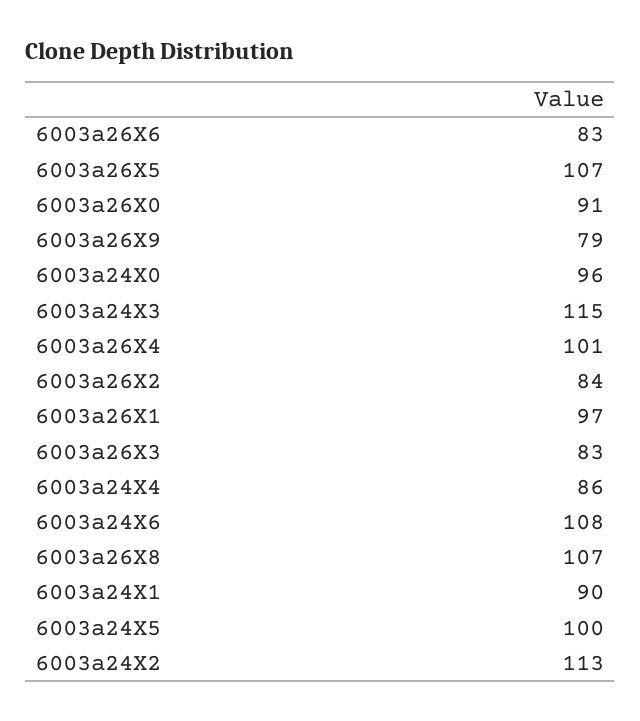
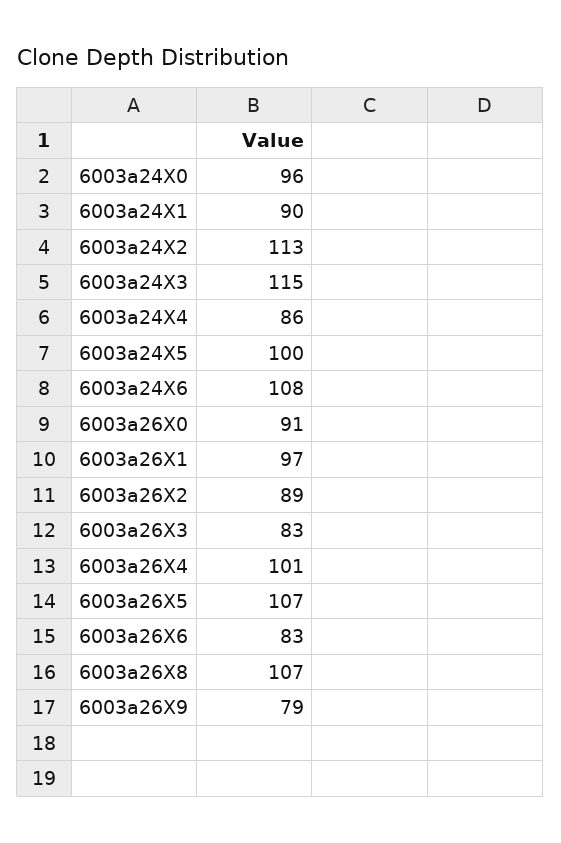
6003a26X2: 84 -> 89

